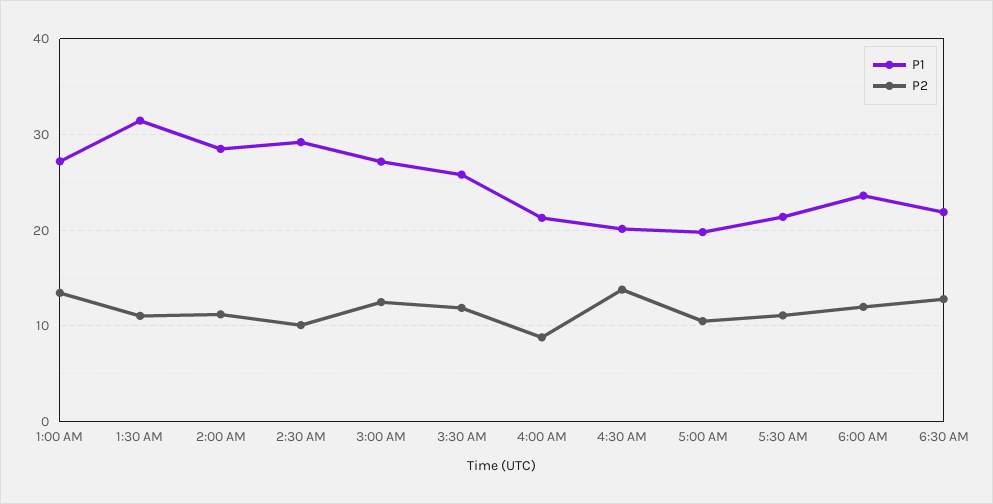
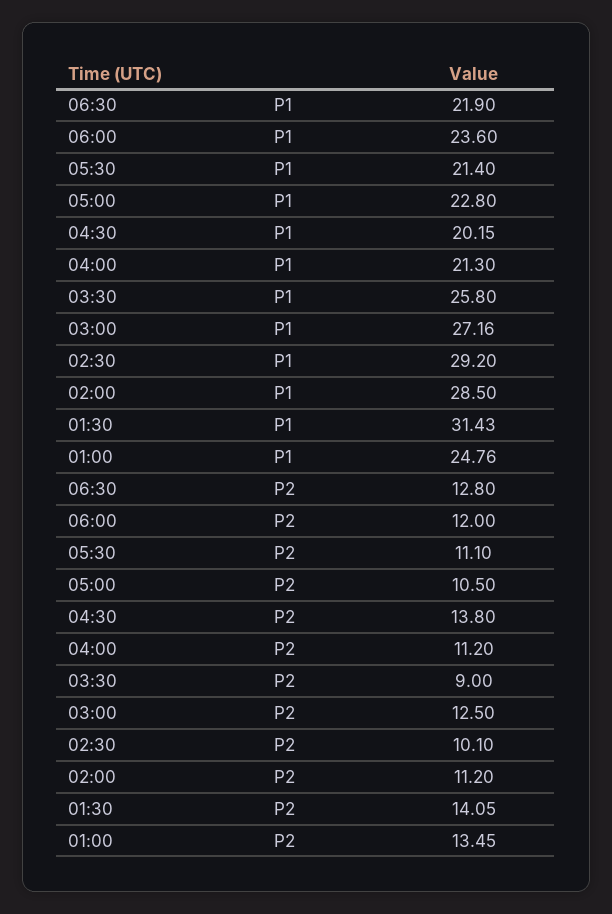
P1, 1:00 AM: 27 -> 24.76
P2, 1:30 AM: 11 -> 14.05
P2, 3:30 AM: 12 -> 9
P2, 4:00 AM: 9 -> 11.2
P1, 5:00 AM: 20 -> 22.8

